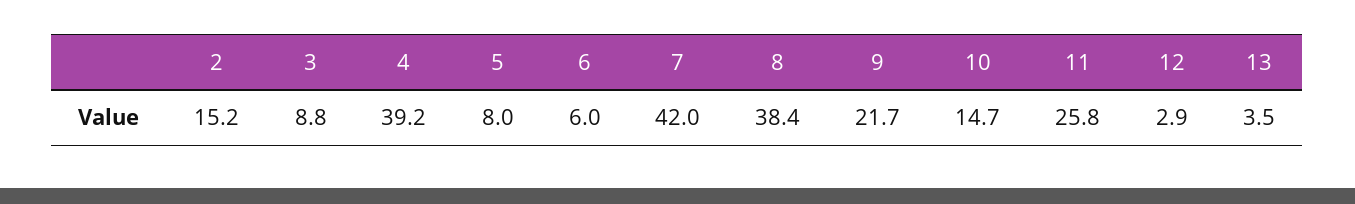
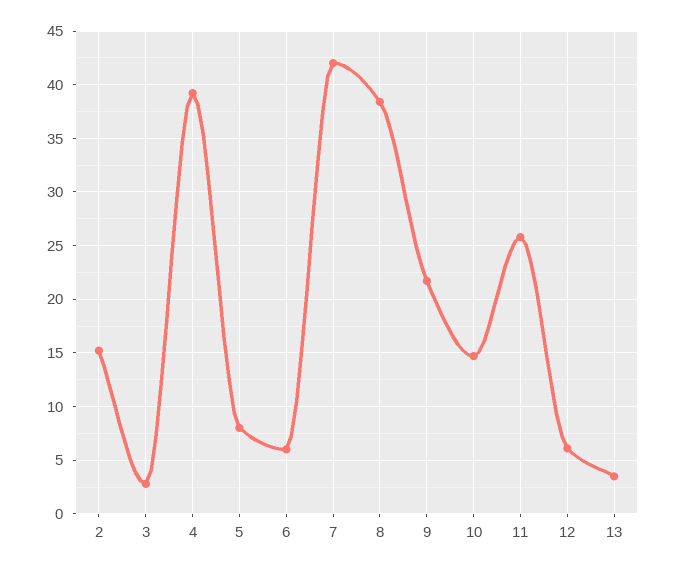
3: 8.8 -> 3
12: 2.9 -> 6

